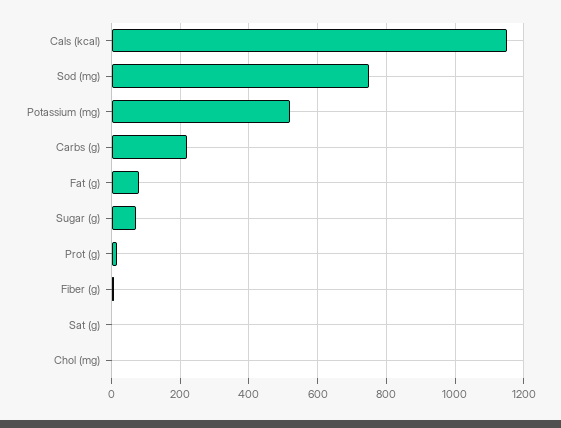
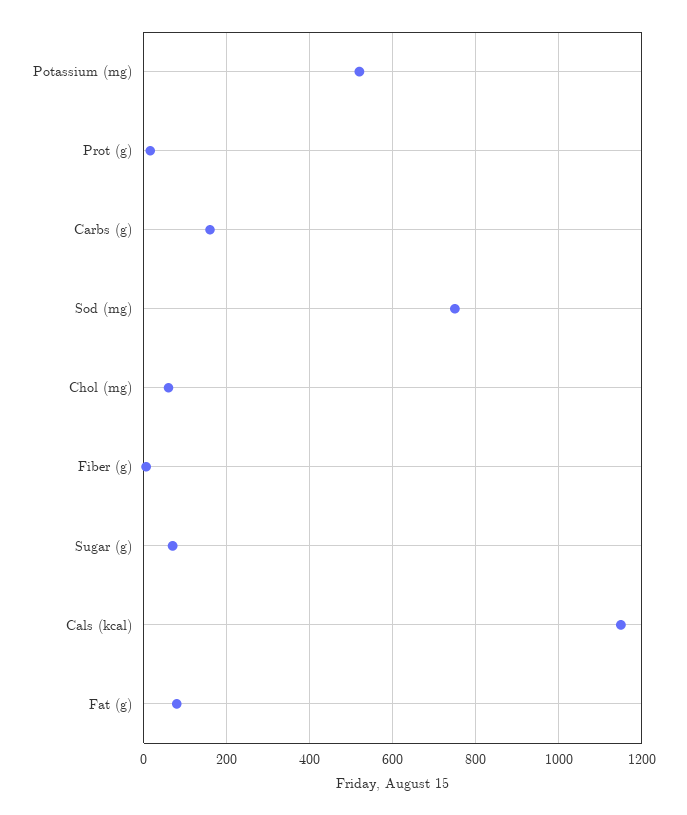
Carbs (g): 220 -> 160
Sat (g): 0 -> none
Chol (mg): 0 -> 60

